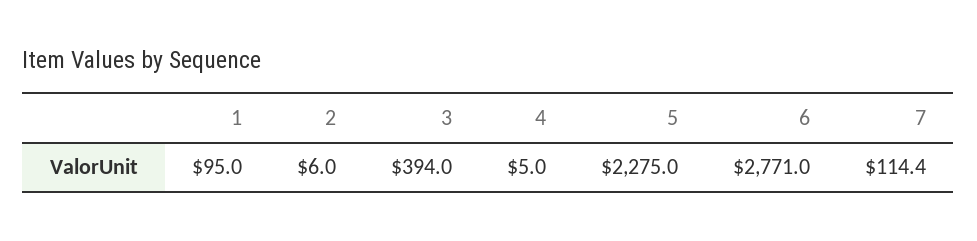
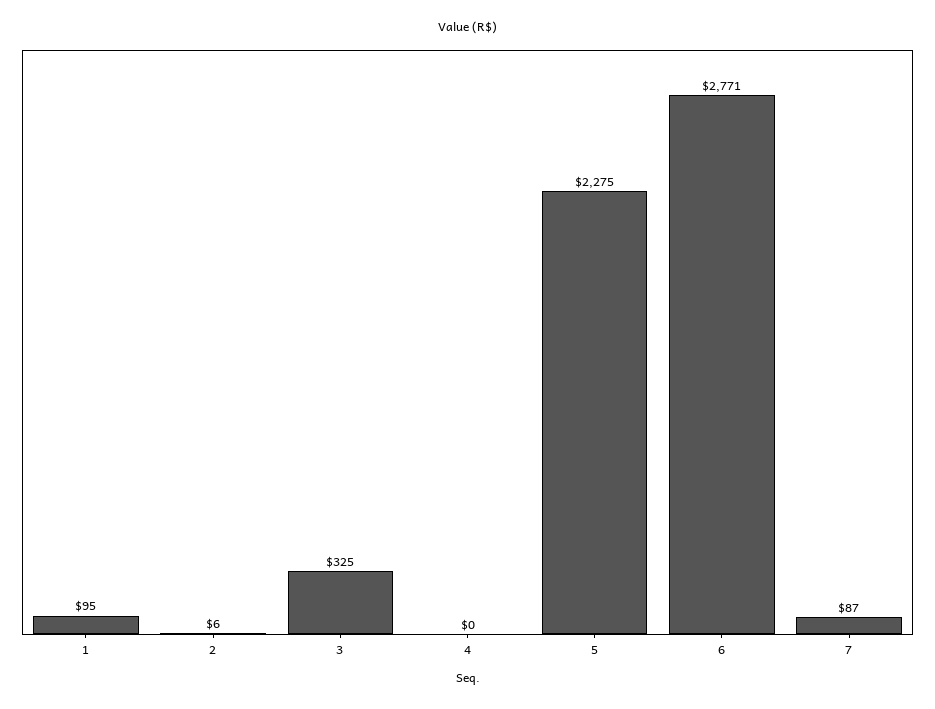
3: 394 -> 325
4: 5 -> 0
7: 114.4 -> 87

